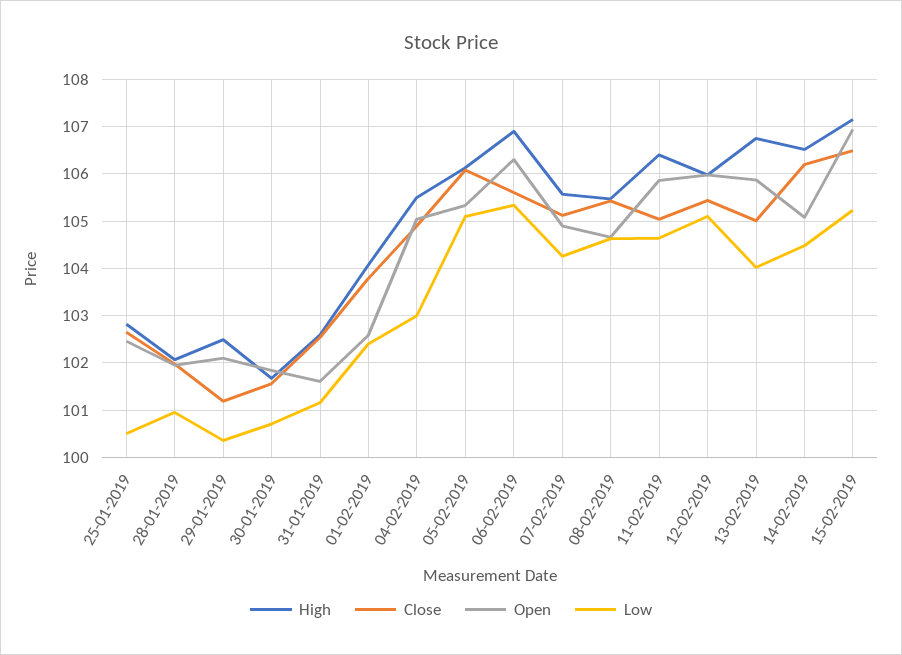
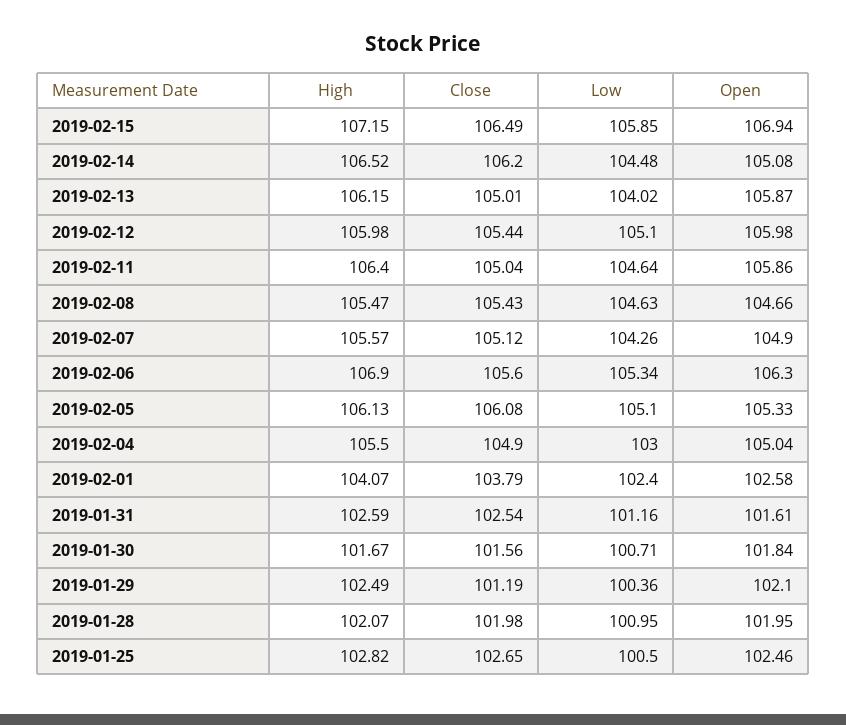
High, 13-02-2019: 106.8 -> 106.15
Low, 15-02-2019: 105.2 -> 105.85

